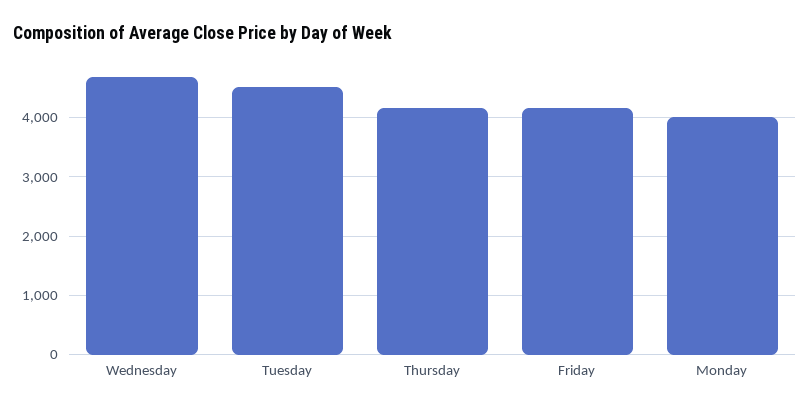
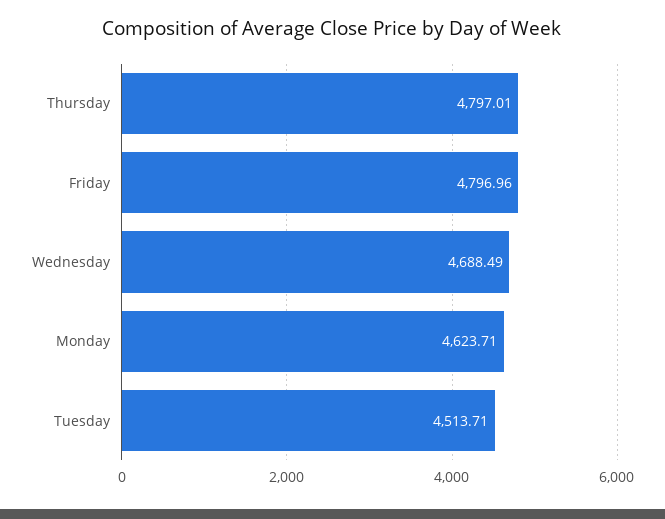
Thursday: 4200 -> 4797.01
Friday: 4200 -> 4796.96
Monday: 4000 -> 4623.71

